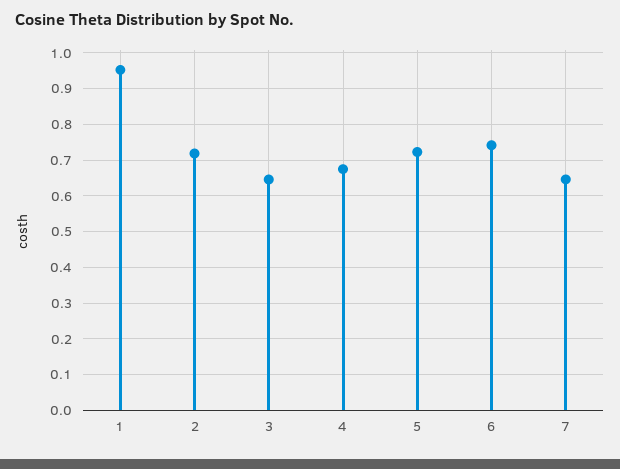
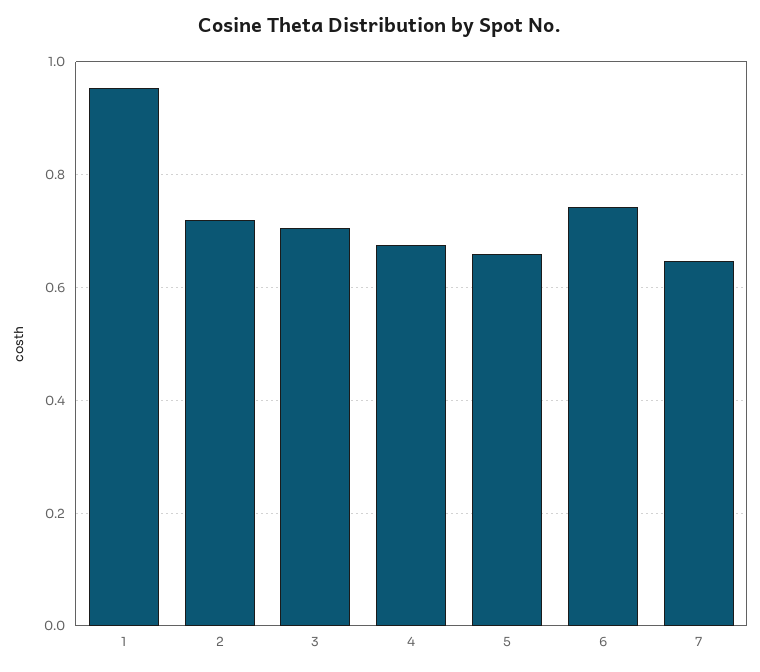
3: 0.64 -> 0.7
5: 0.72 -> 0.66

